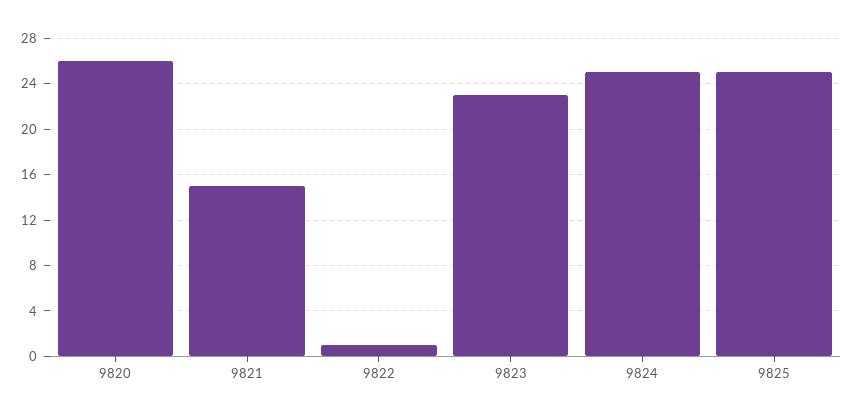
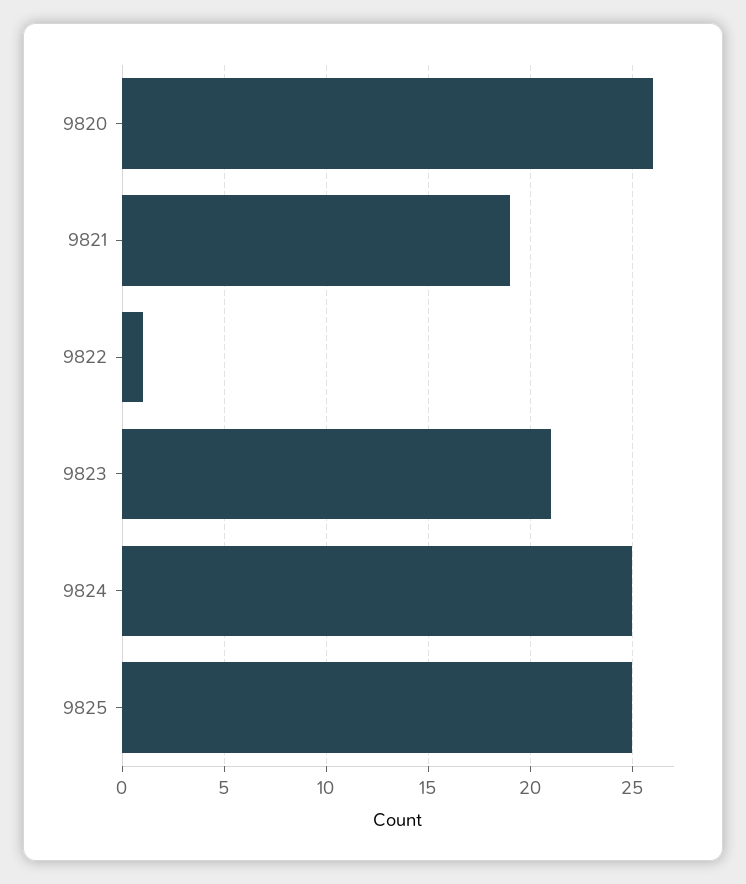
9821: 15 -> 19
9823: 23 -> 21

